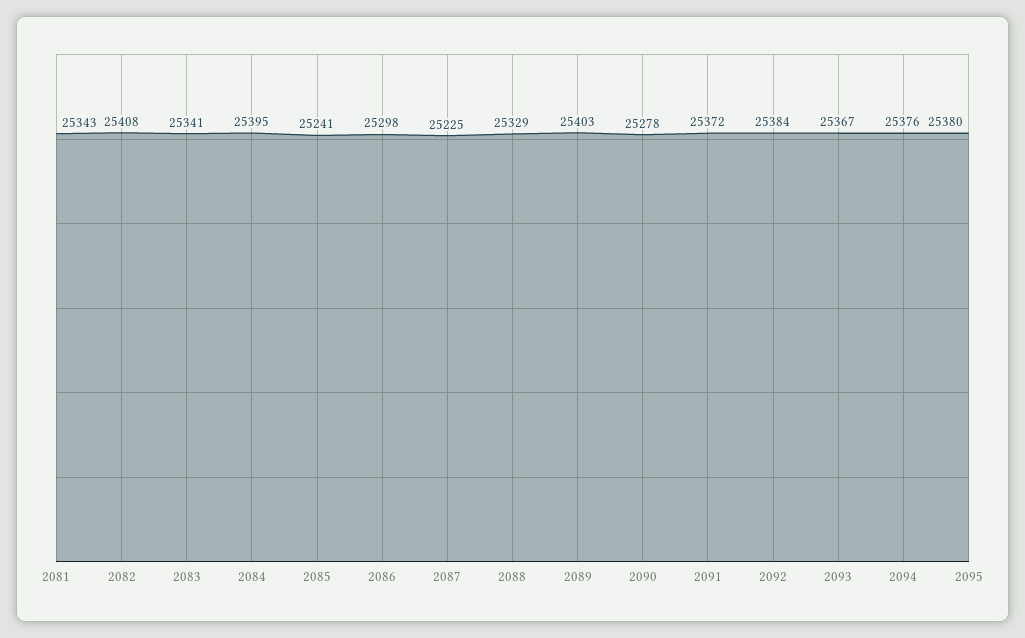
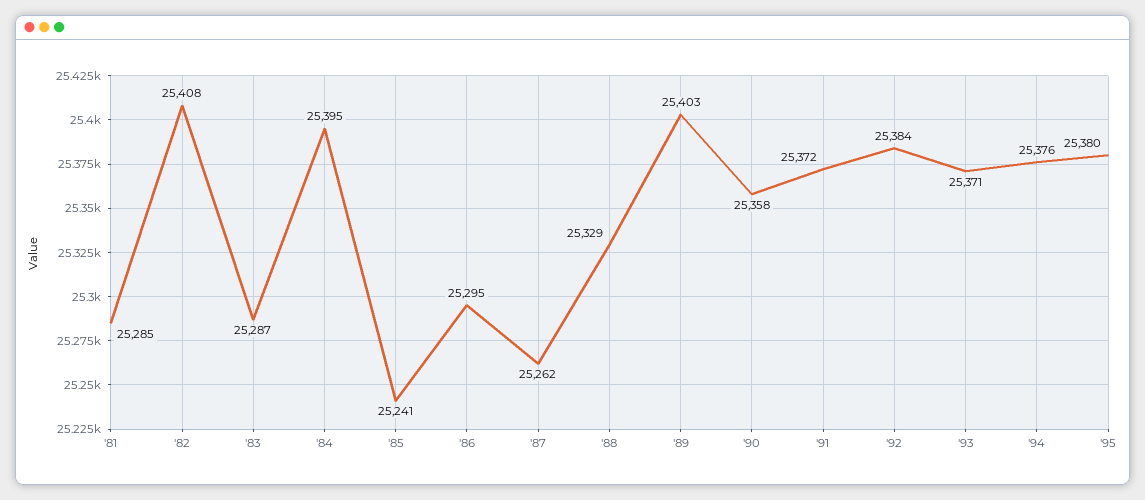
2081: 25343 -> 25285
2083: 25341 -> 25287
2086: 25298 -> 25295
2087: 25225 -> 25262
2090: 25278 -> 25358
2093: 25367 -> 25371

